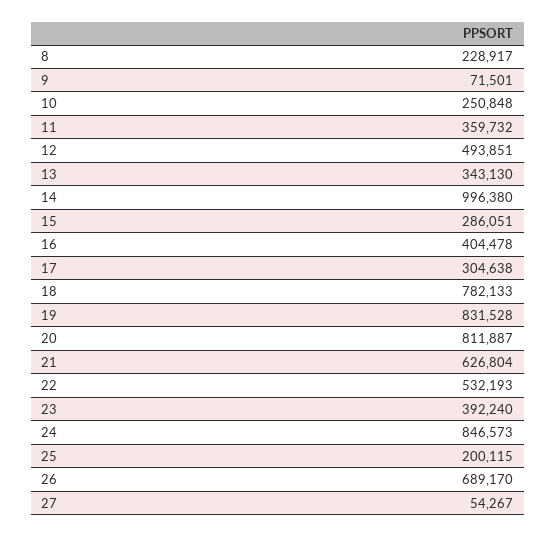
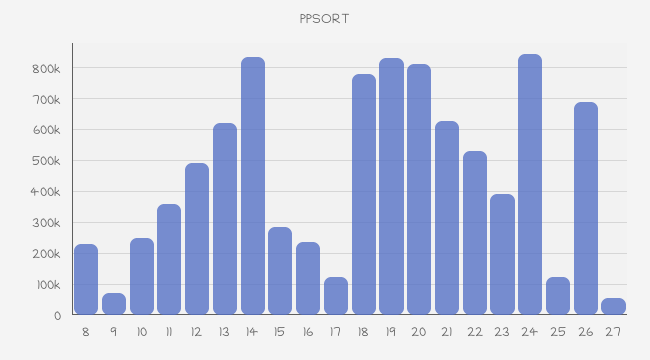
13: 343130 -> 620000
14: 996380 -> 840000
16: 404478 -> 240000
17: 304638 -> 120000
25: 200115 -> 120000

